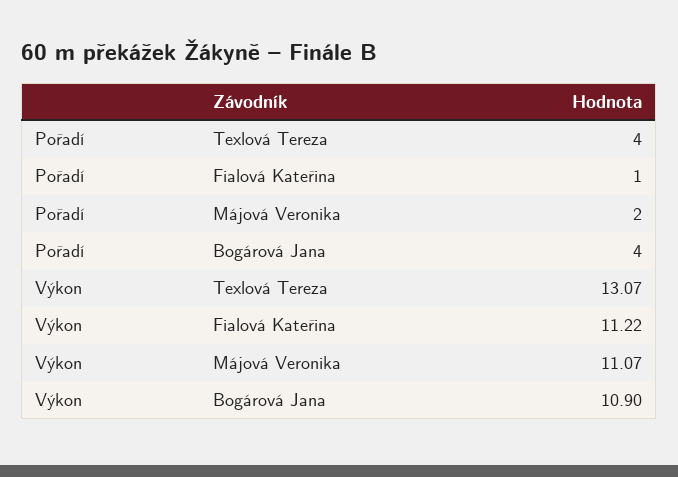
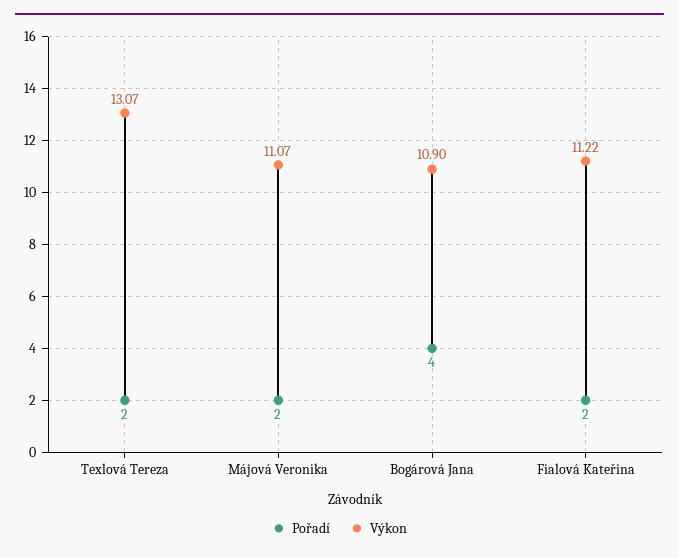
Pořadí, Texlová Tereza: 4 -> 2
Pořadí, Fialová Kateřina: 1 -> 2

